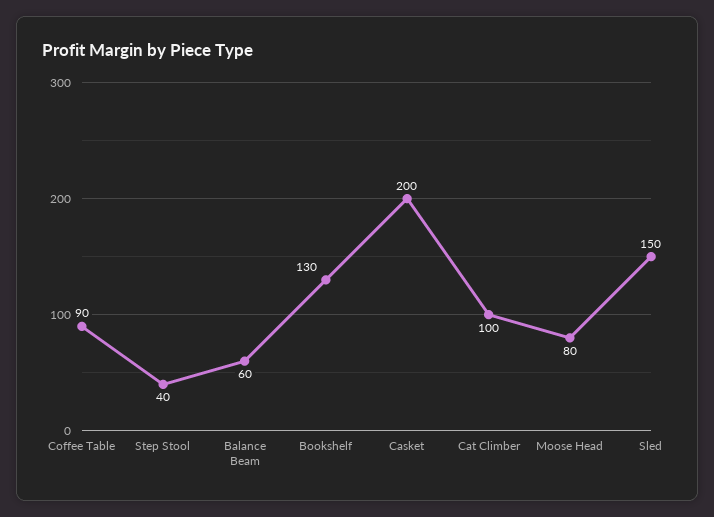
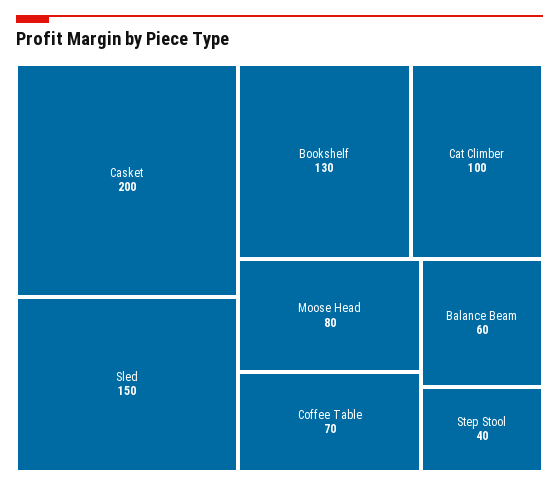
Coffee Table: 90 -> 70

